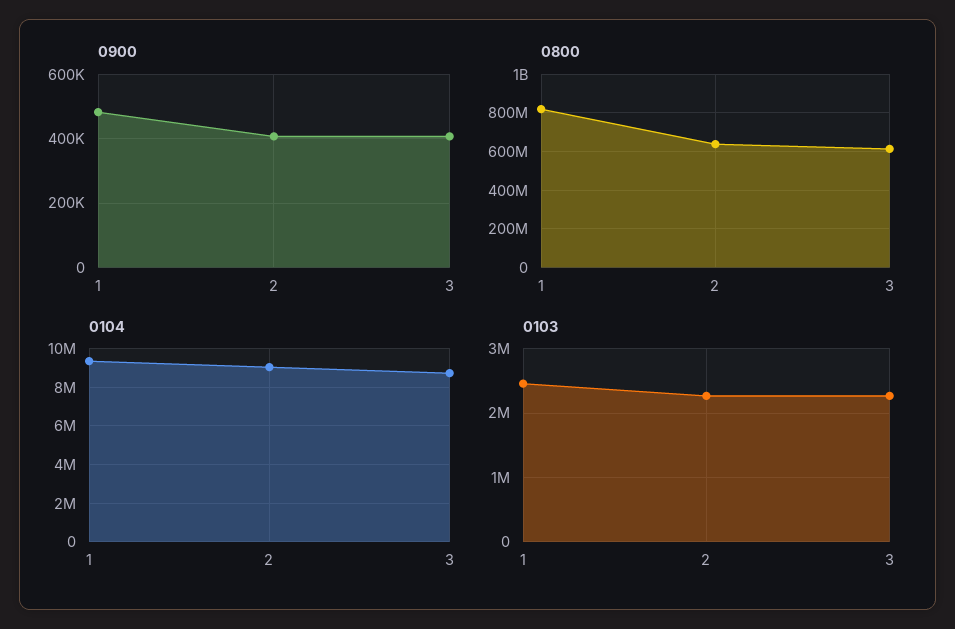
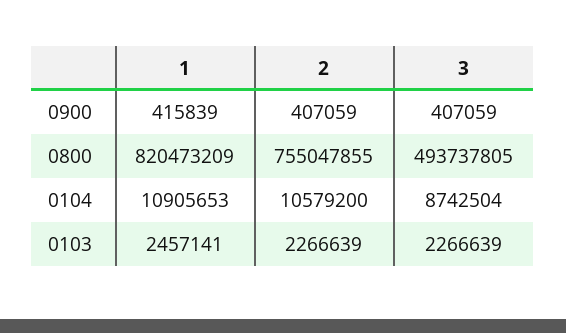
0900, 1: 480000 -> 415839
0800, 2: 650000000 -> 755047855
0800, 3: 600000000 -> 493737805
0104, 1: 9500000 -> 10905653
0104, 2: 9000000 -> 10579200

